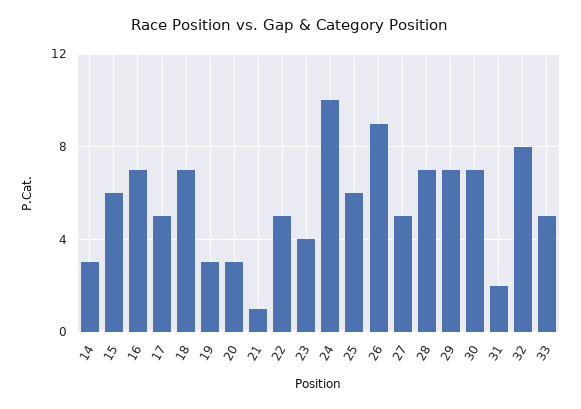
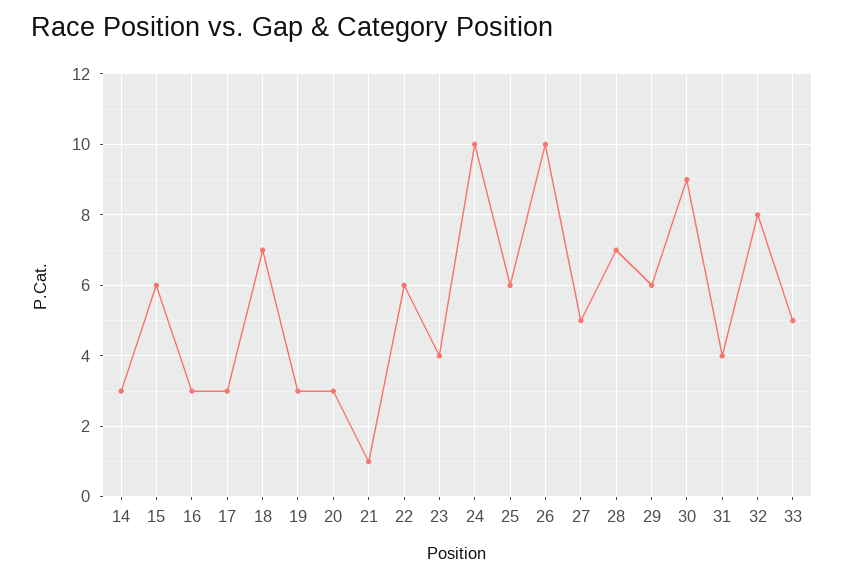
16: 7 -> 3
17: 5 -> 3
22: 5 -> 6
26: 9 -> 10
29: 7 -> 6
30: 7 -> 9
31: 2 -> 4

